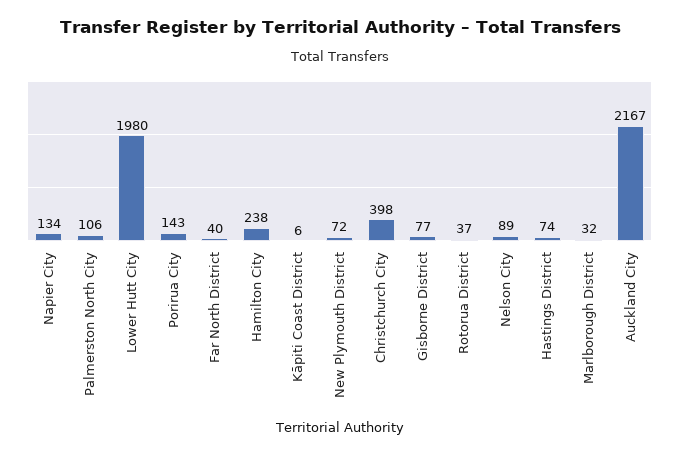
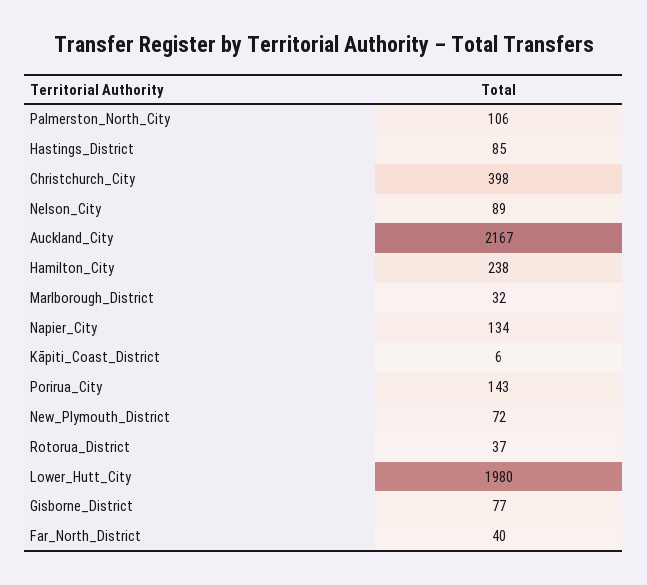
Hastings District: 74 -> 85

